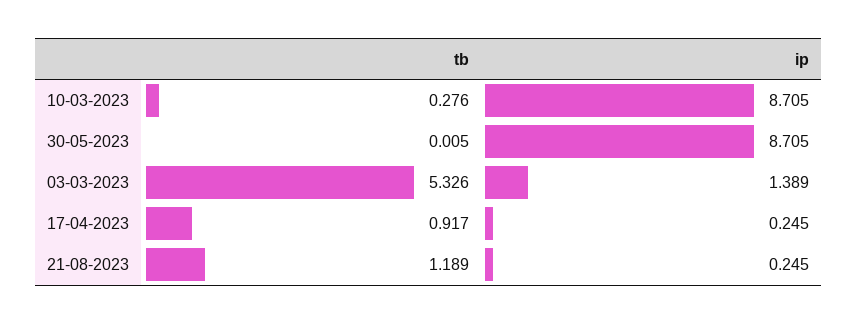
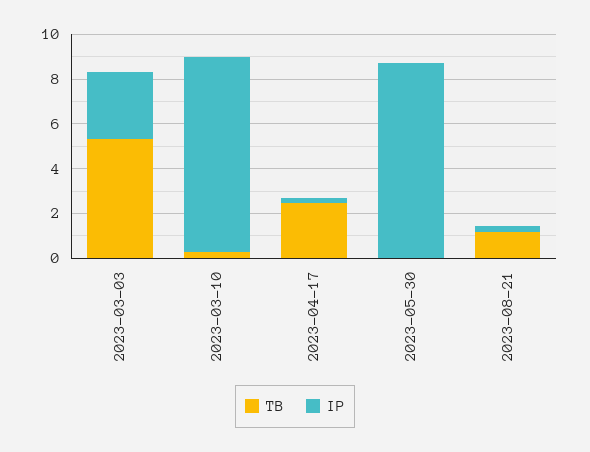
ip, 03-03-2023: 1.389 -> 3
tb, 17-04-2023: 0.917 -> 2.5

